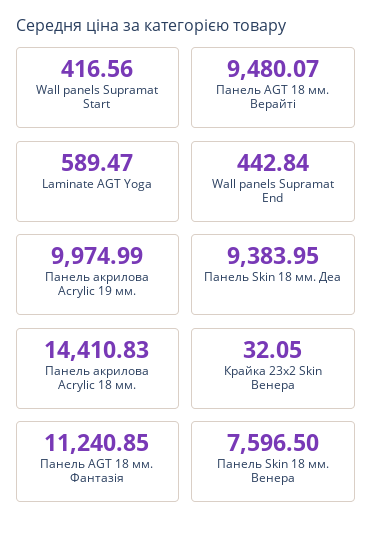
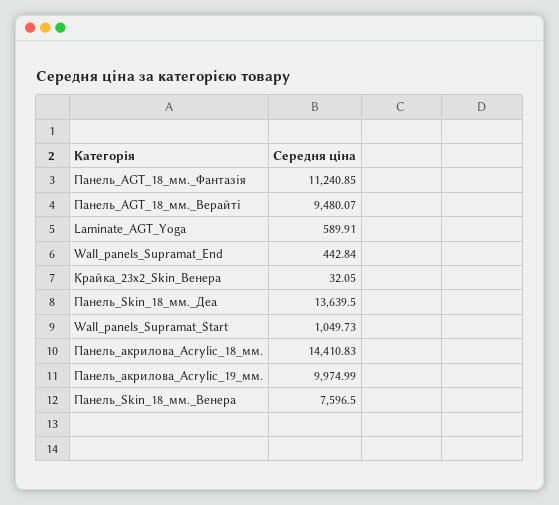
Wall panels Supramat Start: 416.56 -> 1049.73
Laminate AGT Yoga: 589.47 -> 589.91
Панель Skin 18 мм. Деа: 9383.95 -> 13639.5

